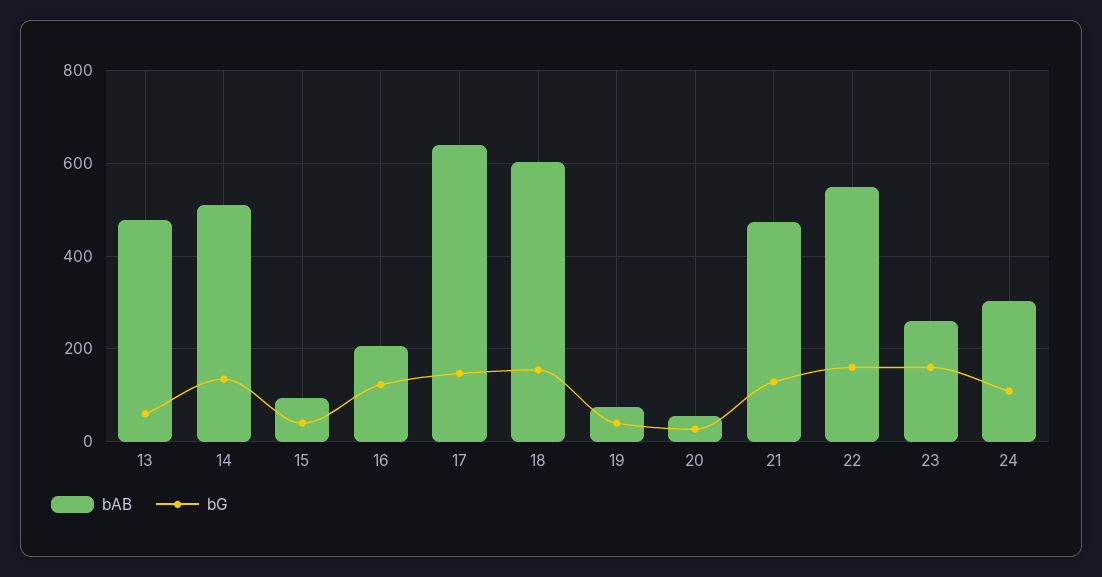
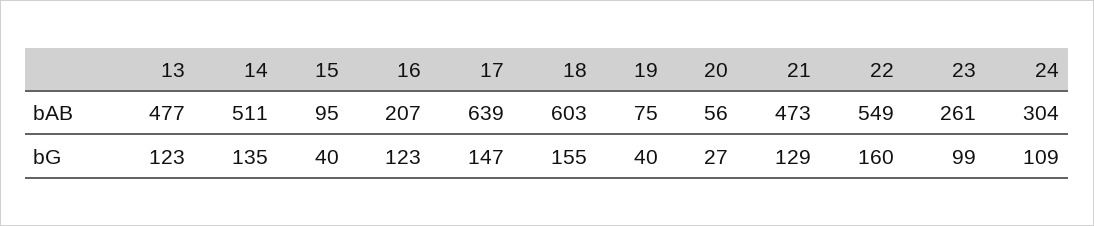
bG, 13: 60 -> 123
bG, 23: 160 -> 99

